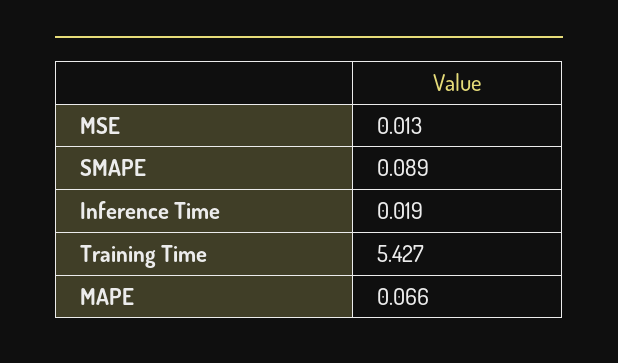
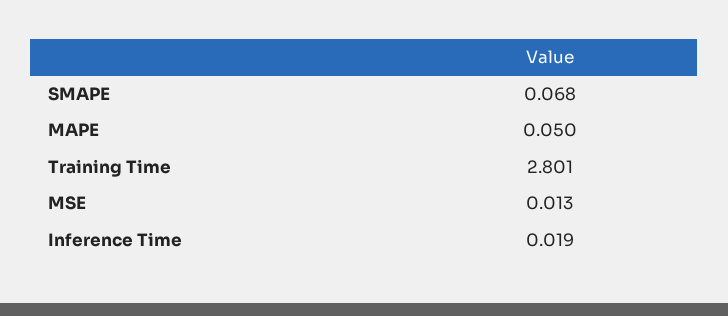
SMAPE: 0.089 -> 0.068
Training Time: 5.427 -> 2.801
MAPE: 0.066 -> 0.05

